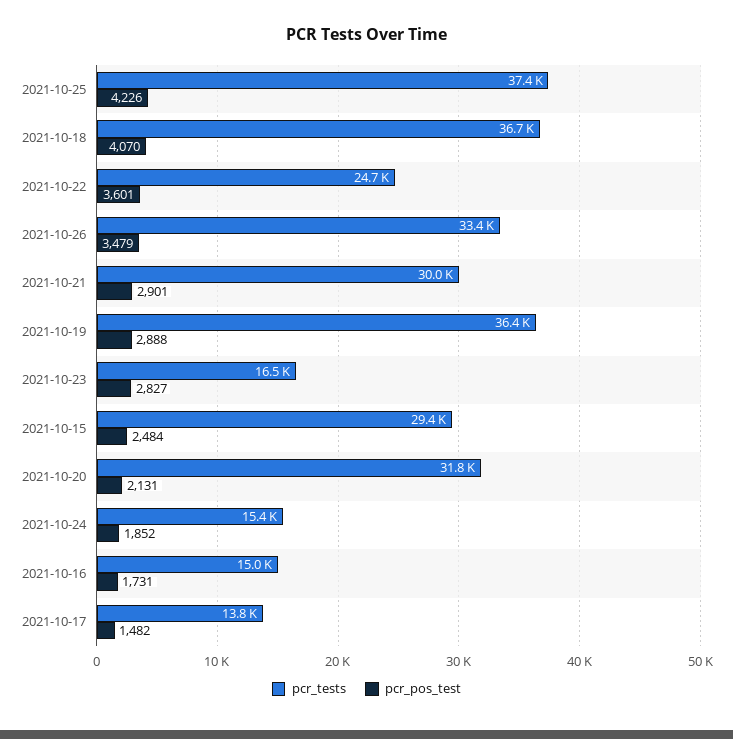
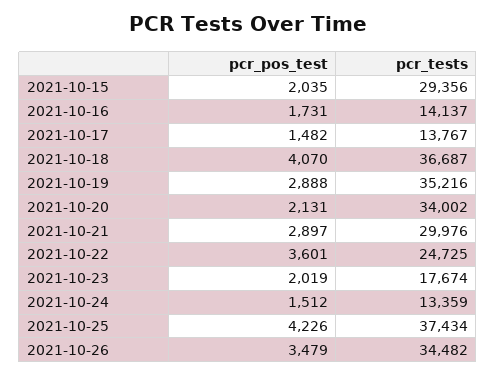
pcr_tests, 2021-10-26: 33400 -> 34482
pcr_pos_test, 2021-10-21: 2901 -> 2897
pcr_tests, 2021-10-19: 36400 -> 35216
pcr_tests, 2021-10-23: 16500 -> 17674
pcr_pos_test, 2021-10-23: 2827 -> 2019
pcr_pos_test, 2021-10-15: 2484 -> 2035
pcr_tests, 2021-10-20: 31800 -> 34002
pcr_tests, 2021-10-24: 15400 -> 13359
pcr_pos_test, 2021-10-24: 1852 -> 1512
pcr_tests, 2021-10-16: 15000 -> 14137

